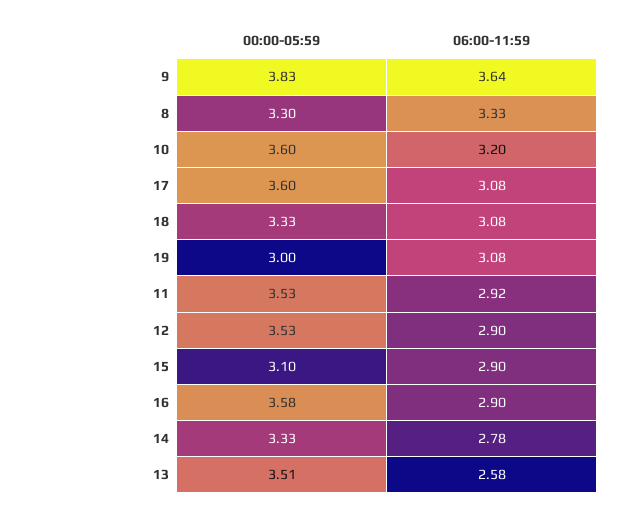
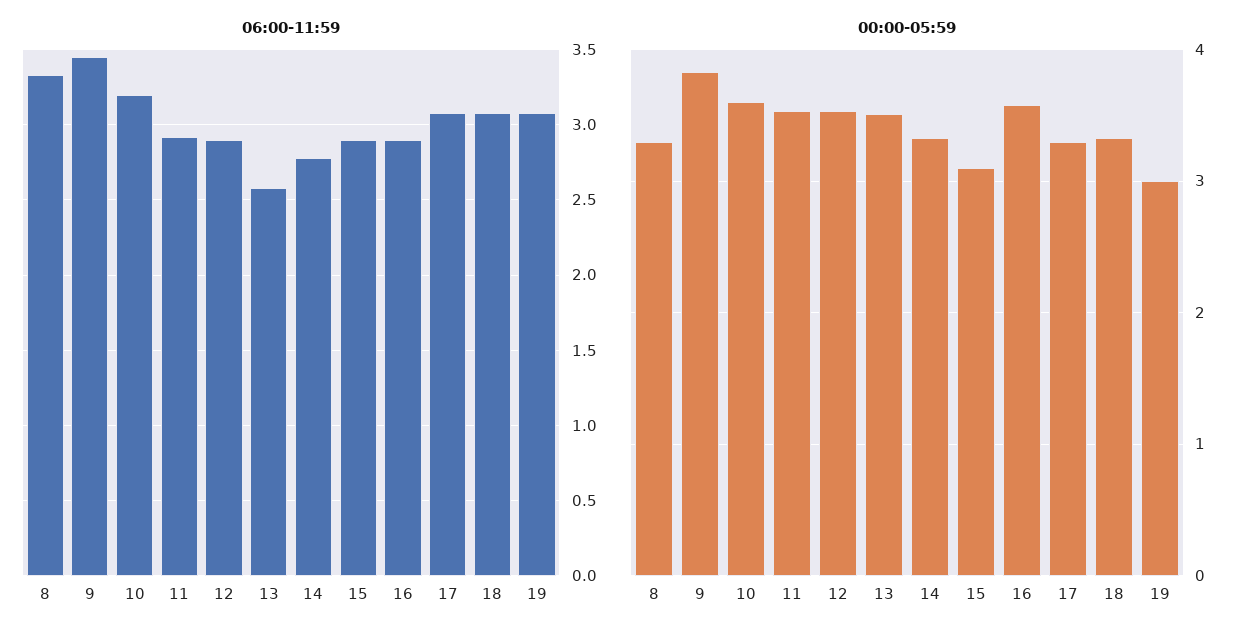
06:00-11:59, 9: 3.64 -> 3.45
00:00-05:59, 17: 3.6 -> 3.3

